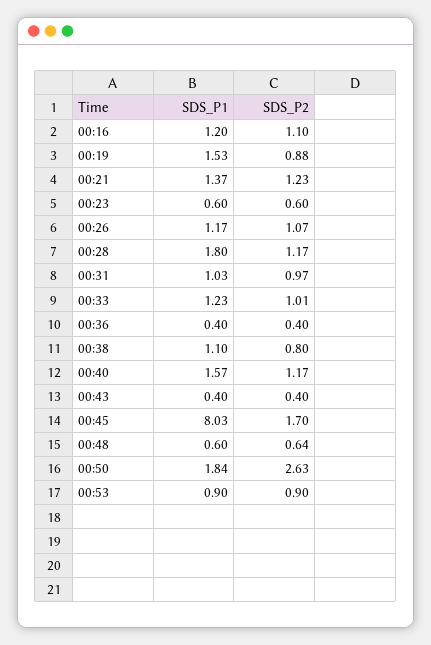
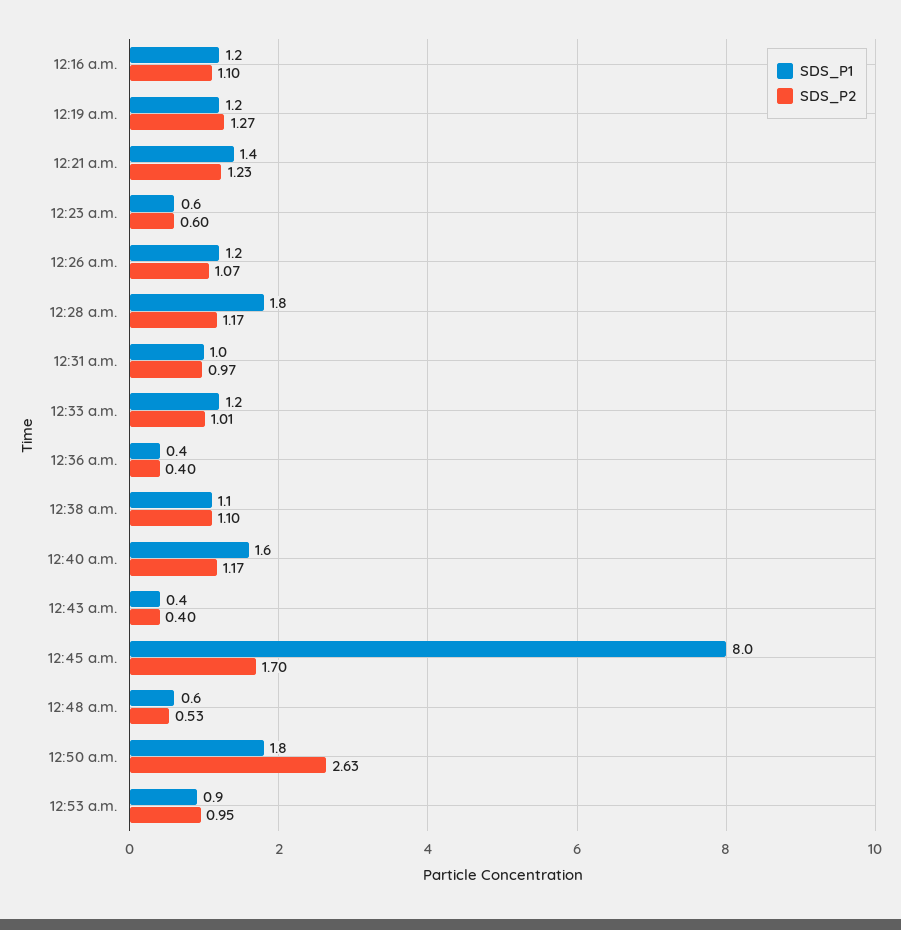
SDS_P1, 00:19: 1.53 -> 1.2
SDS_P2, 00:19: 0.88 -> 1.27
SDS_P2, 00:38: 0.8 -> 1.1
SDS_P2, 00:48: 0.64 -> 0.53
SDS_P2, 00:53: 0.9 -> 0.95

